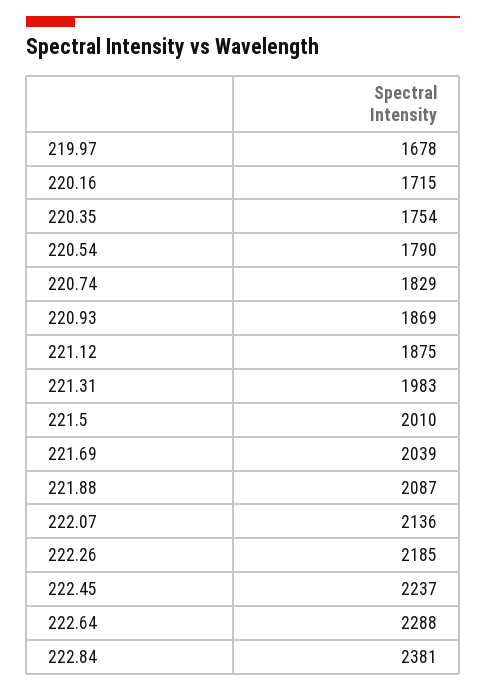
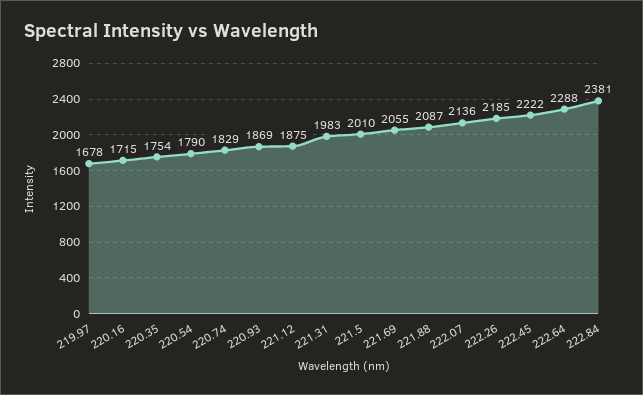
221.69: 2039 -> 2055
222.45: 2237 -> 2222

